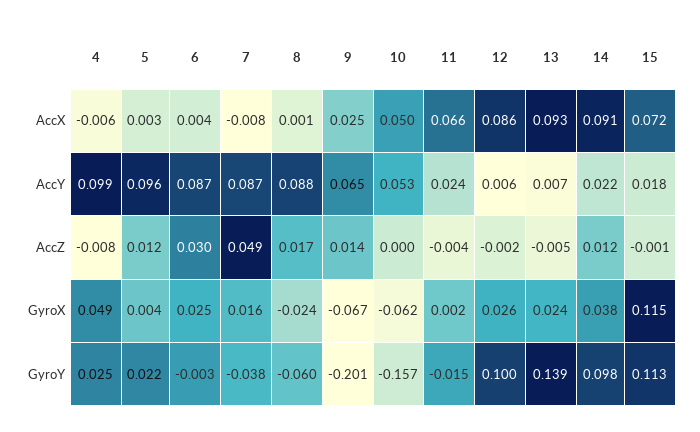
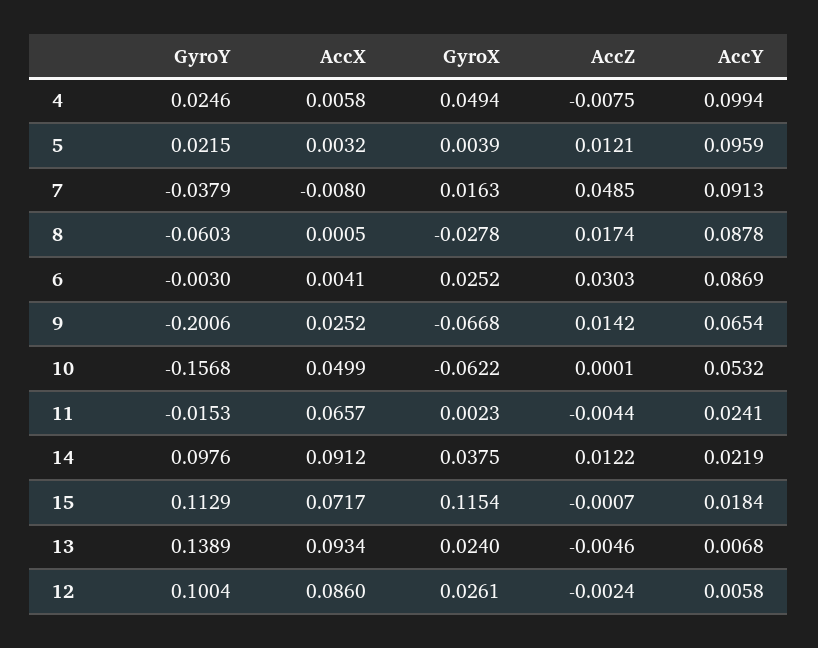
4, AccX: -0.006 -> 0.0058
7, AccY: 0.087 -> 0.0913
8, GyroX: -0.024 -> -0.0278

